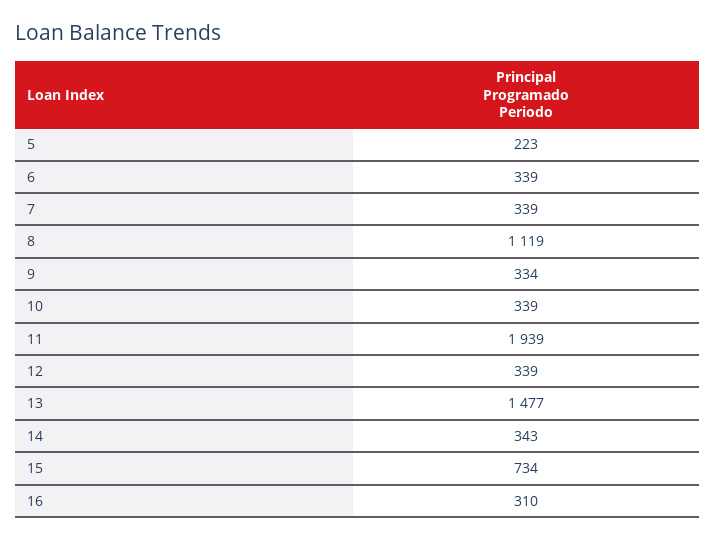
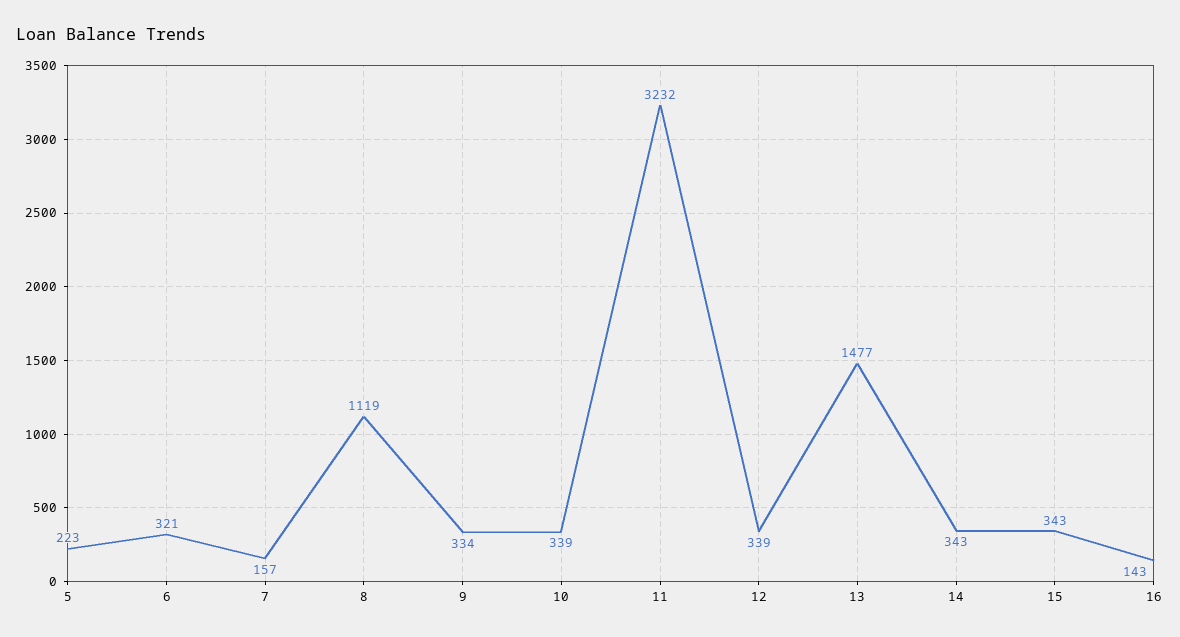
6: 339 -> 321
7: 339 -> 157
11: 1939 -> 3232
15: 734 -> 343
16: 310 -> 143

